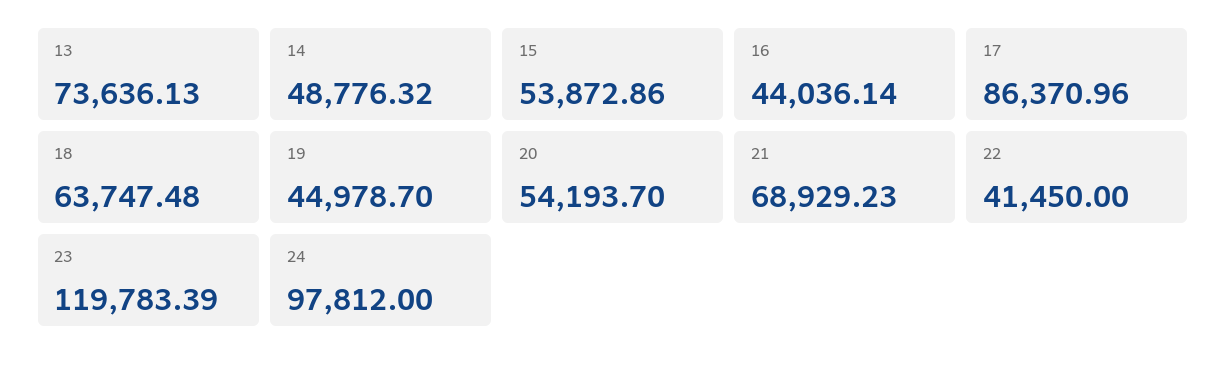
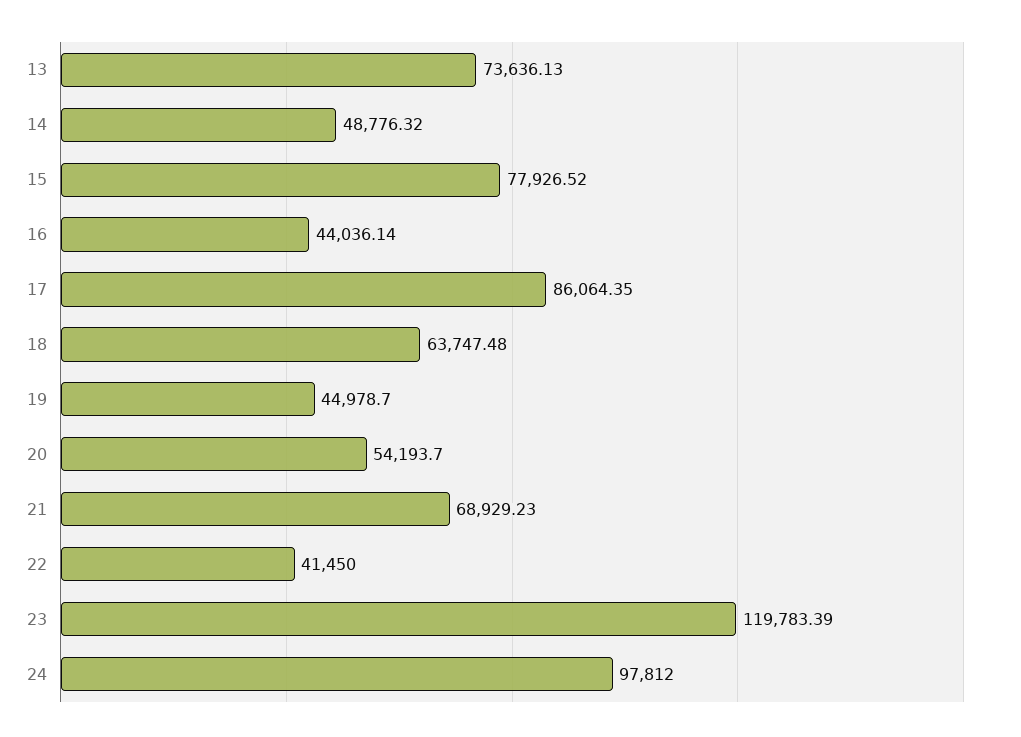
15: 53872.86 -> 77926.52
17: 86370.96 -> 86064.35

